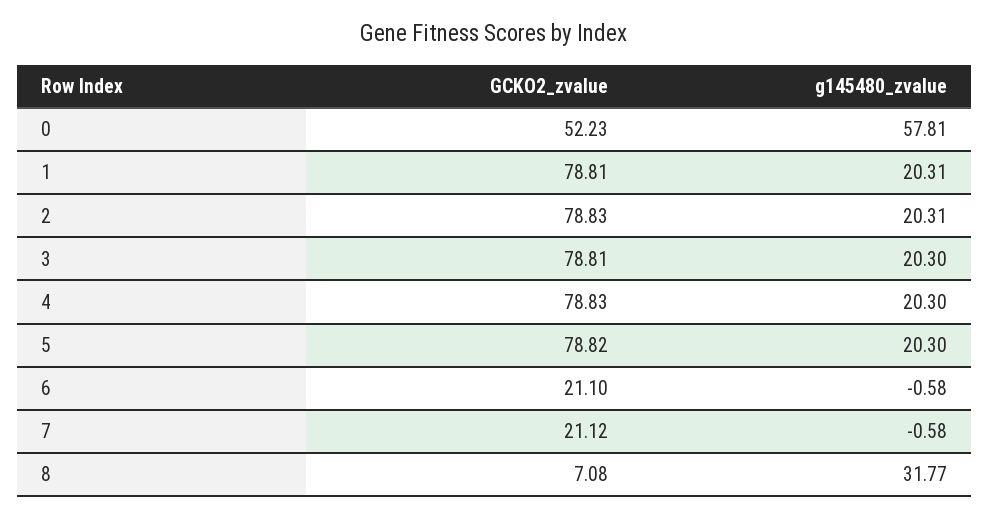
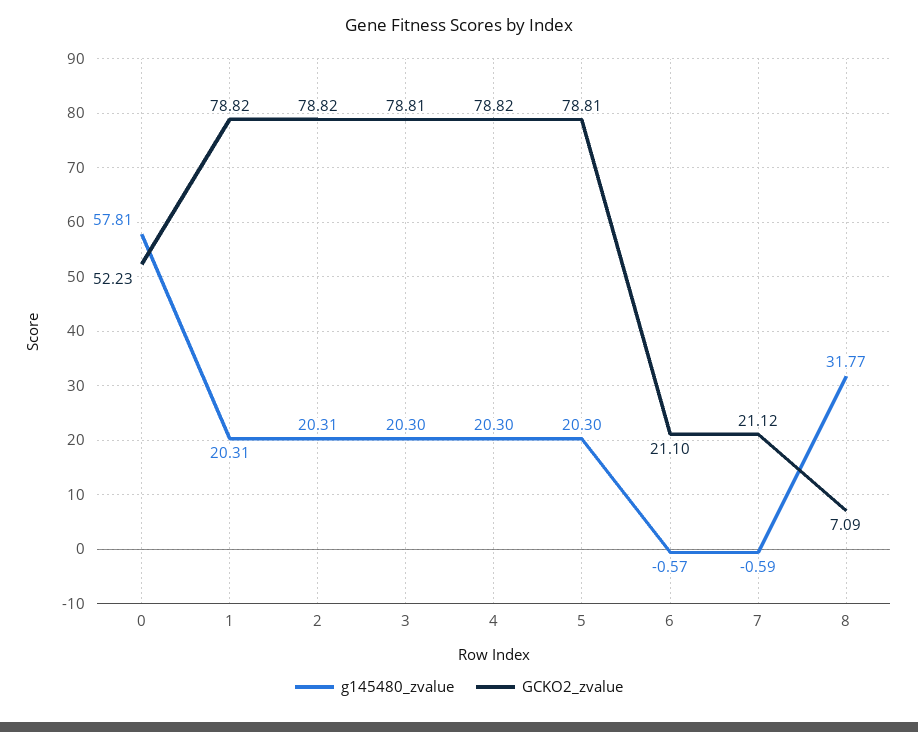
GCKO2_zvalue, 1: 78.81 -> 78.82
GCKO2_zvalue, 2: 78.83 -> 78.82
GCKO2_zvalue, 4: 78.83 -> 78.82
GCKO2_zvalue, 5: 78.82 -> 78.81
g145480_zvalue, 6: -0.58 -> -0.57
g145480_zvalue, 7: -0.58 -> -0.59
GCKO2_zvalue, 8: 7.08 -> 7.09

